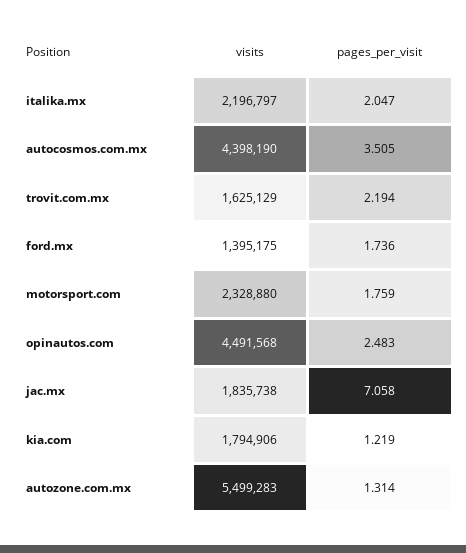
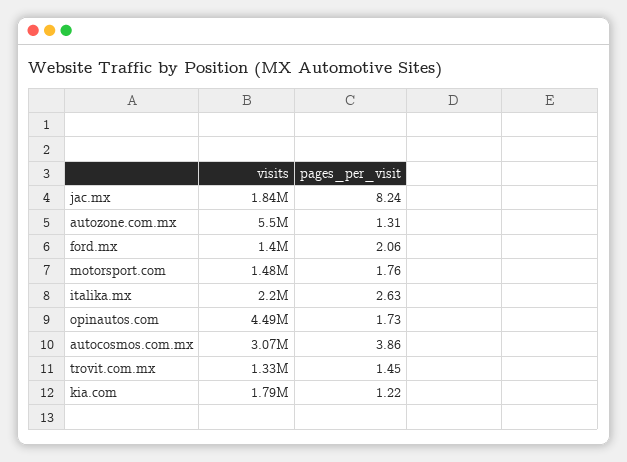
pages_per_visit, italika.mx: 2.047 -> 2.63
visits, autocosmos.com.mx: 4398190 -> 3070000
pages_per_visit, autocosmos.com.mx: 3.505 -> 3.86
visits, trovit.com.mx: 1625129 -> 1330000
pages_per_visit, trovit.com.mx: 2.194 -> 1.45
pages_per_visit, ford.mx: 1.736 -> 2.06
visits, motorsport.com: 2328880 -> 1480000
pages_per_visit, opinautos.com: 2.483 -> 1.73
pages_per_visit, jac.mx: 7.058 -> 8.24

